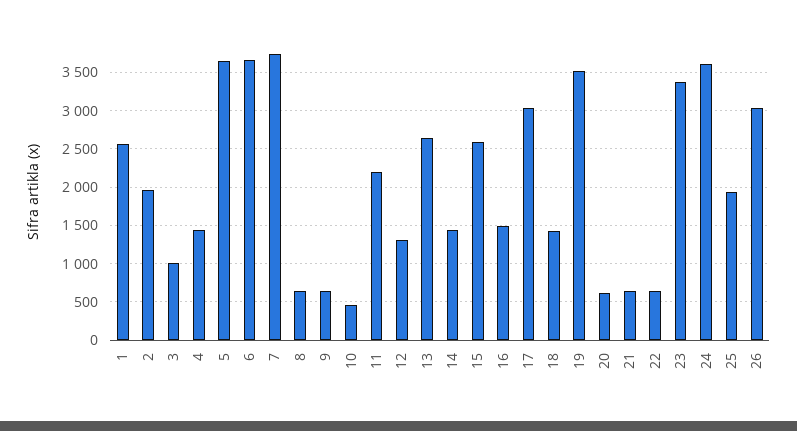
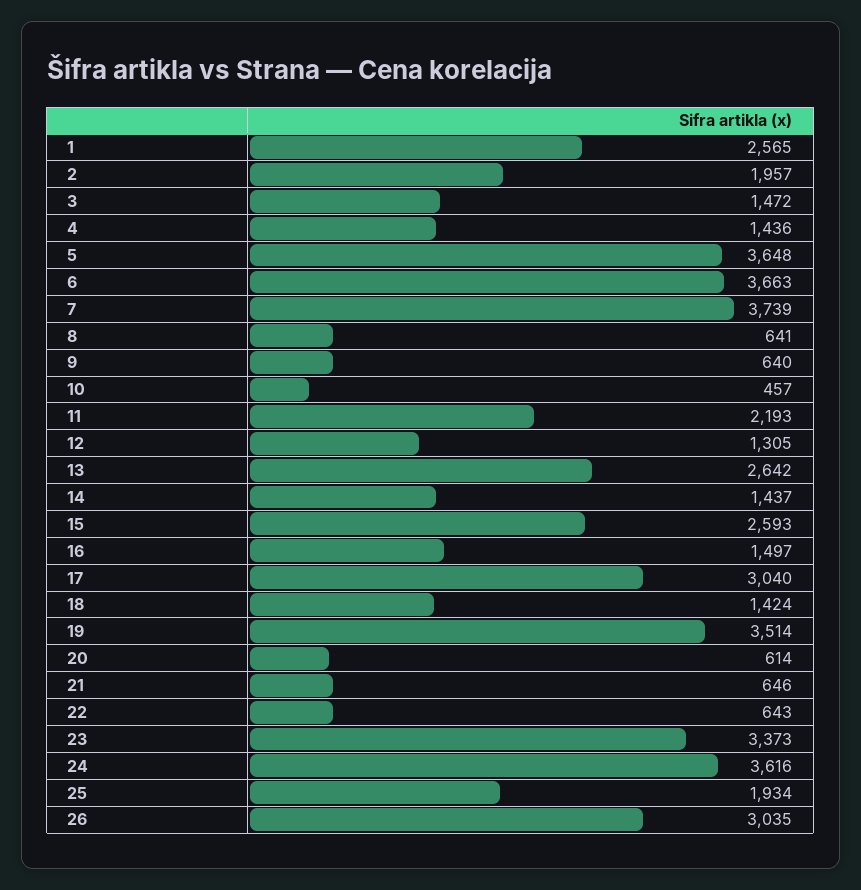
3: 1000 -> 1472

